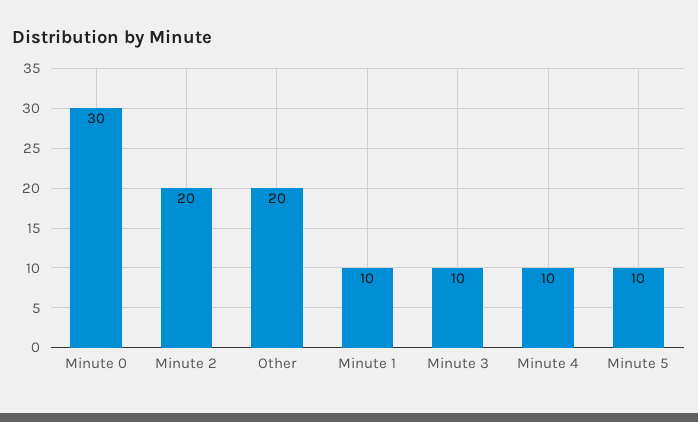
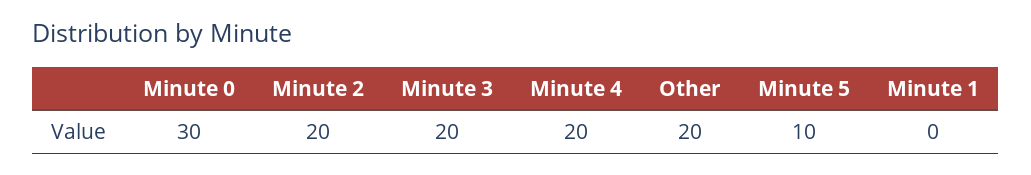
Minute 1: 10 -> 0
Minute 3: 10 -> 20
Minute 4: 10 -> 20

